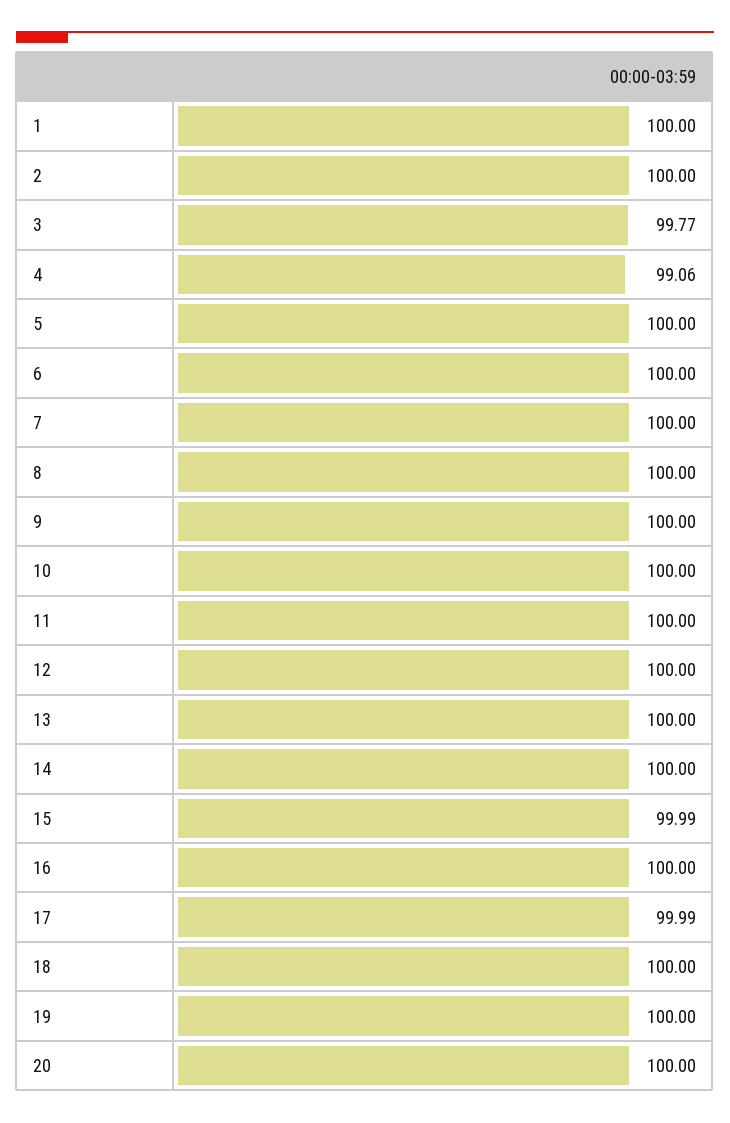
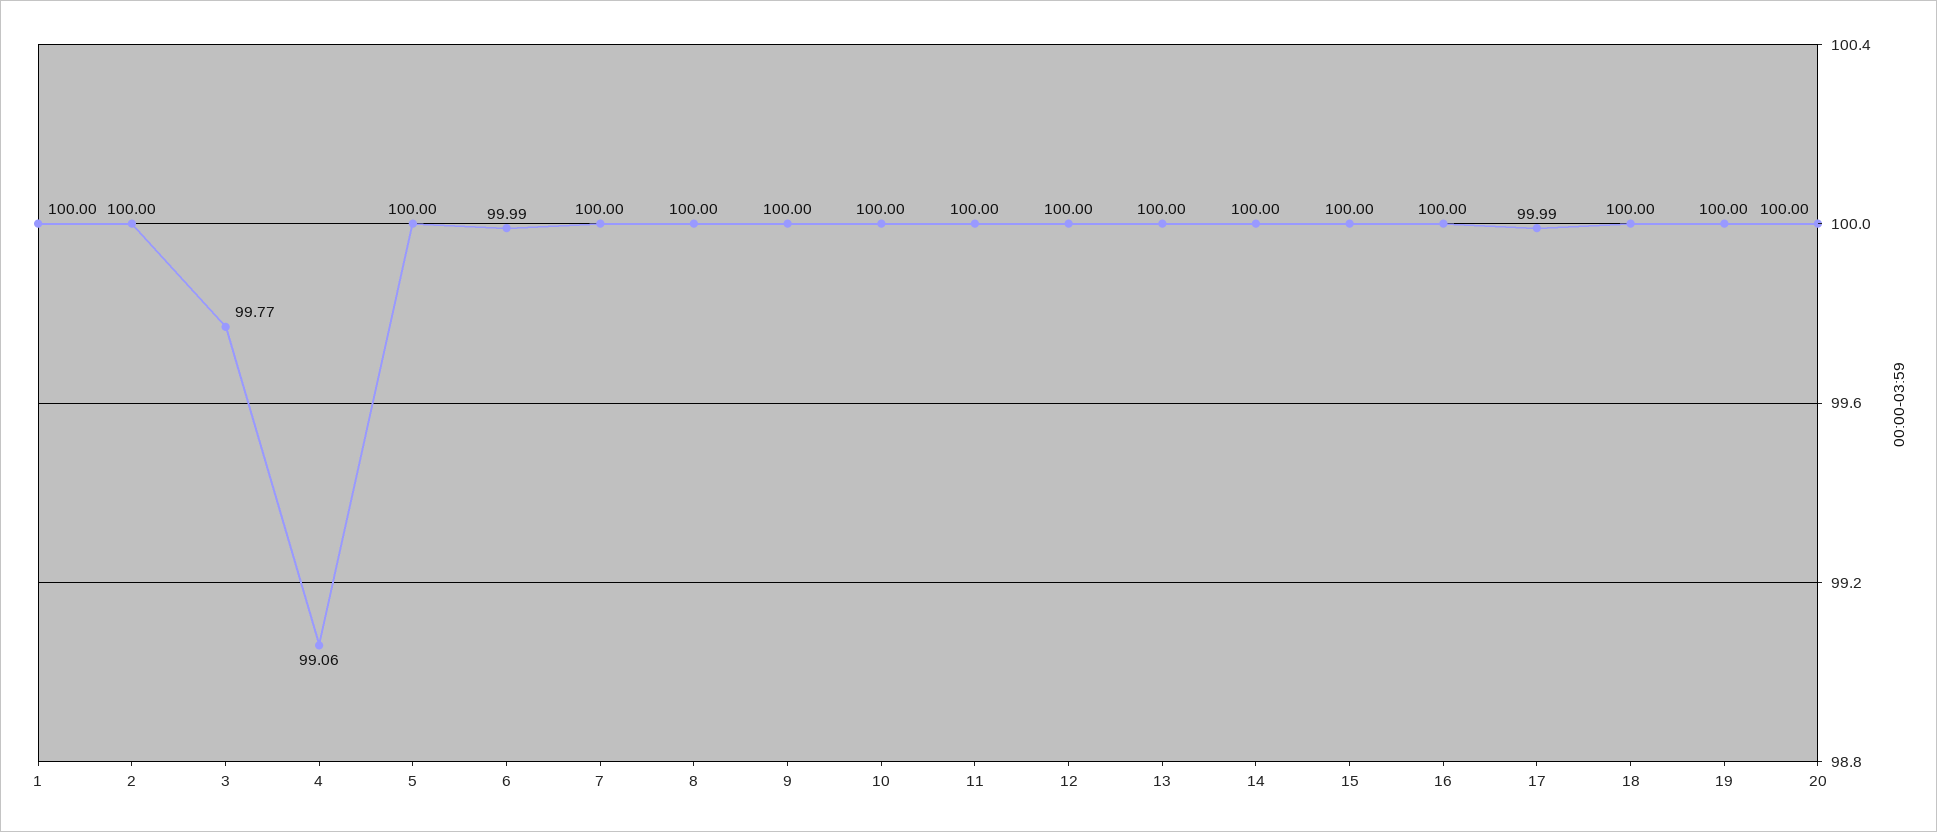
6: 100 -> 99.99
15: 99.99 -> 100

